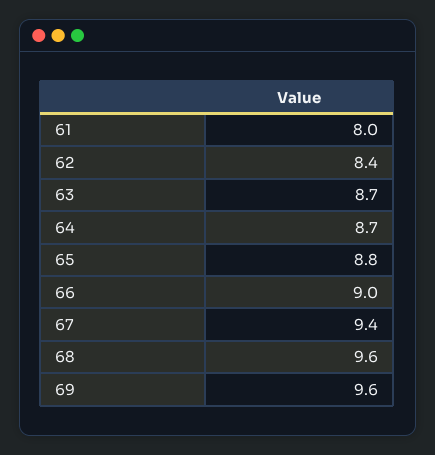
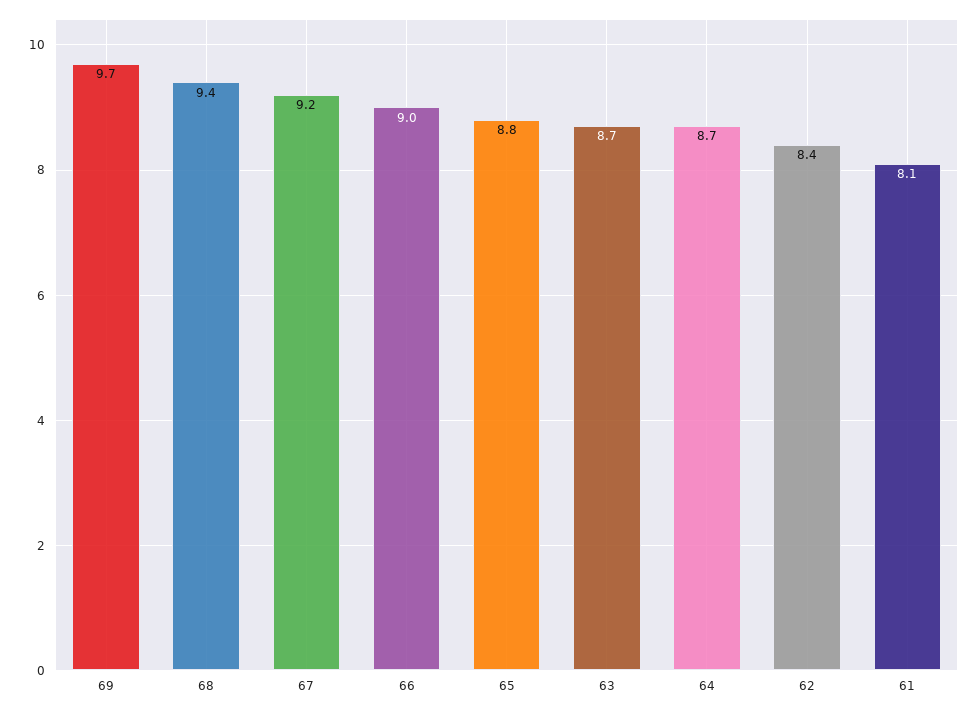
61: 8 -> 8.1
67: 9.4 -> 9.2
68: 9.6 -> 9.4
69: 9.6 -> 9.7

